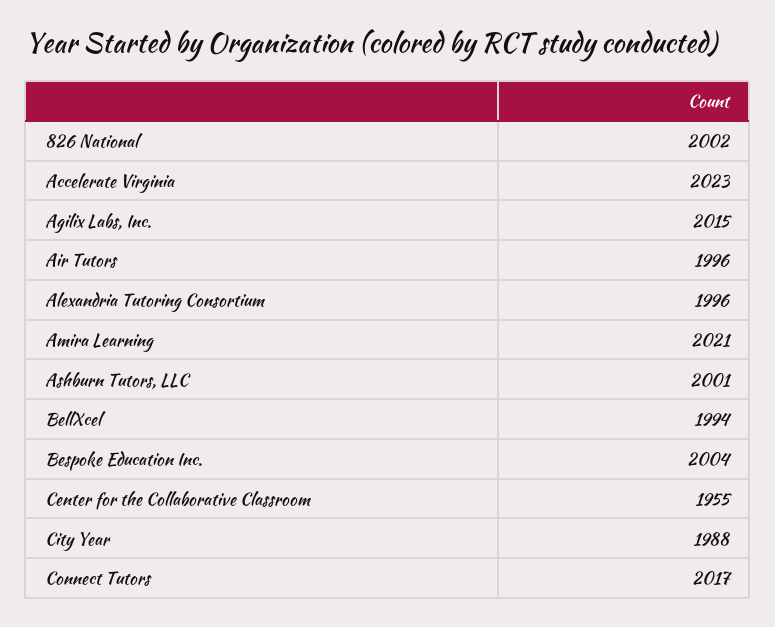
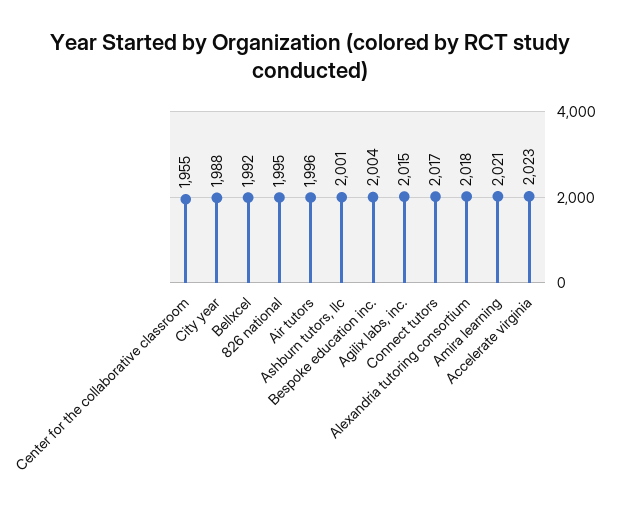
826 National: 2002 -> 1995
Alexandria Tutoring Consortium: 1996 -> 2018
BellXcel: 1994 -> 1992

